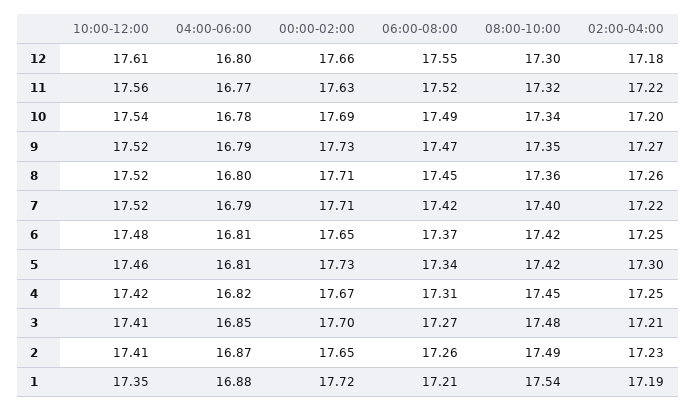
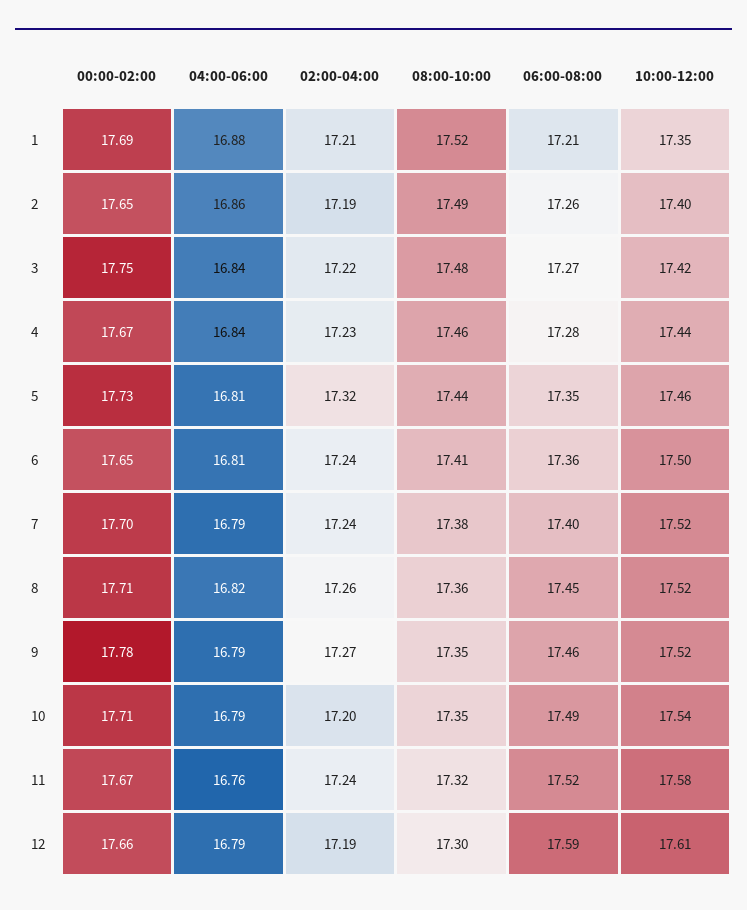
04:00-06:00, 12: 16.8 -> 16.79
06:00-08:00, 12: 17.55 -> 17.59
02:00-04:00, 12: 17.18 -> 17.19
10:00-12:00, 11: 17.56 -> 17.58
04:00-06:00, 11: 16.77 -> 16.76
00:00-02:00, 11: 17.63 -> 17.67
02:00-04:00, 11: 17.22 -> 17.24
04:00-06:00, 10: 16.78 -> 16.79
00:00-02:00, 10: 17.69 -> 17.71
08:00-10:00, 10: 17.34 -> 17.35
00:00-02:00, 9: 17.73 -> 17.78
06:00-08:00, 9: 17.47 -> 17.46
04:00-06:00, 8: 16.8 -> 16.82
00:00-02:00, 7: 17.71 -> 17.7
06:00-08:00, 7: 17.42 -> 17.4
08:00-10:00, 7: 17.4 -> 17.38
02:00-04:00, 7: 17.22 -> 17.24
10:00-12:00, 6: 17.48 -> 17.5
06:00-08:00, 6: 17.37 -> 17.36
08:00-10:00, 6: 17.42 -> 17.41
02:00-04:00, 6: 17.25 -> 17.24
06:00-08:00, 5: 17.34 -> 17.35
08:00-10:00, 5: 17.42 -> 17.44
02:00-04:00, 5: 17.3 -> 17.32
10:00-12:00, 4: 17.42 -> 17.44
04:00-06:00, 4: 16.82 -> 16.84
06:00-08:00, 4: 17.31 -> 17.28
08:00-10:00, 4: 17.45 -> 17.46
02:00-04:00, 4: 17.25 -> 17.23
10:00-12:00, 3: 17.41 -> 17.42
04:00-06:00, 3: 16.85 -> 16.84
00:00-02:00, 3: 17.7 -> 17.75
02:00-04:00, 3: 17.21 -> 17.22
10:00-12:00, 2: 17.41 -> 17.4
04:00-06:00, 2: 16.87 -> 16.86
02:00-04:00, 2: 17.23 -> 17.19
00:00-02:00, 1: 17.72 -> 17.69
08:00-10:00, 1: 17.54 -> 17.52
02:00-04:00, 1: 17.19 -> 17.21

